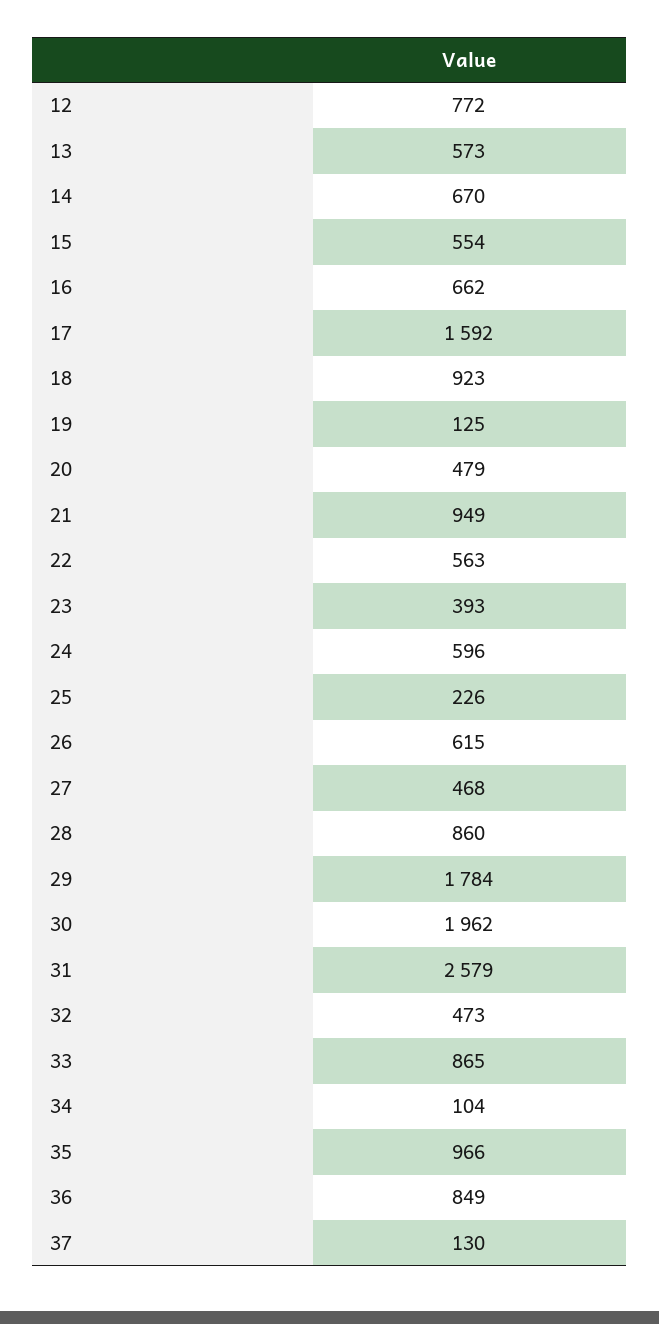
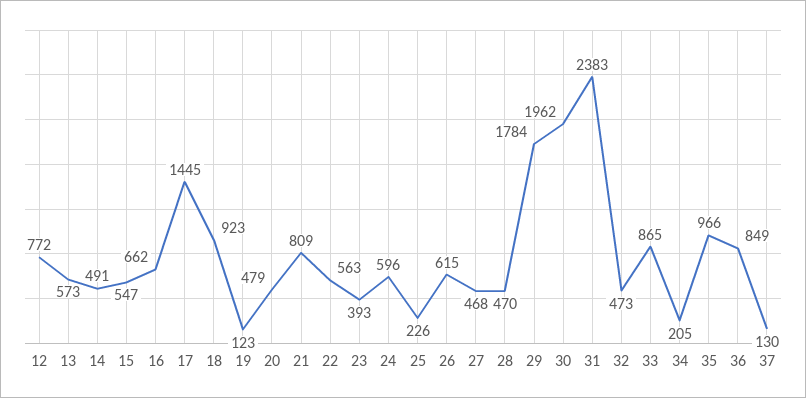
14: 670 -> 491
15: 554 -> 547
17: 1592 -> 1445
19: 125 -> 123
21: 949 -> 809
28: 860 -> 470
31: 2579 -> 2383
34: 104 -> 205

